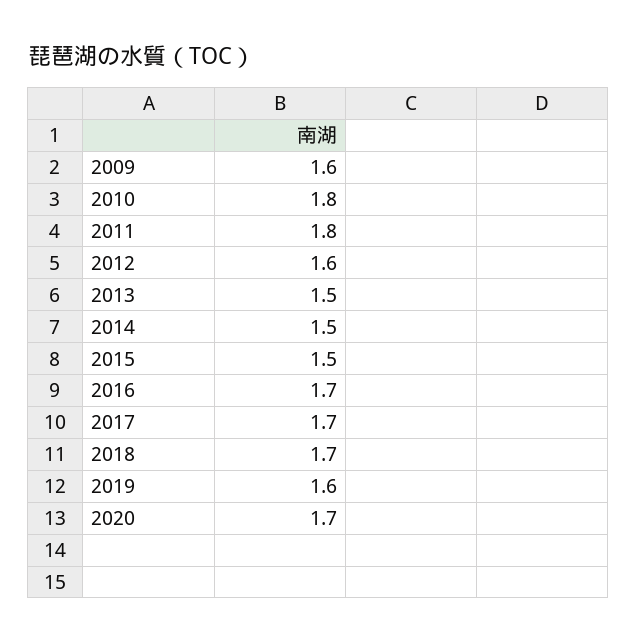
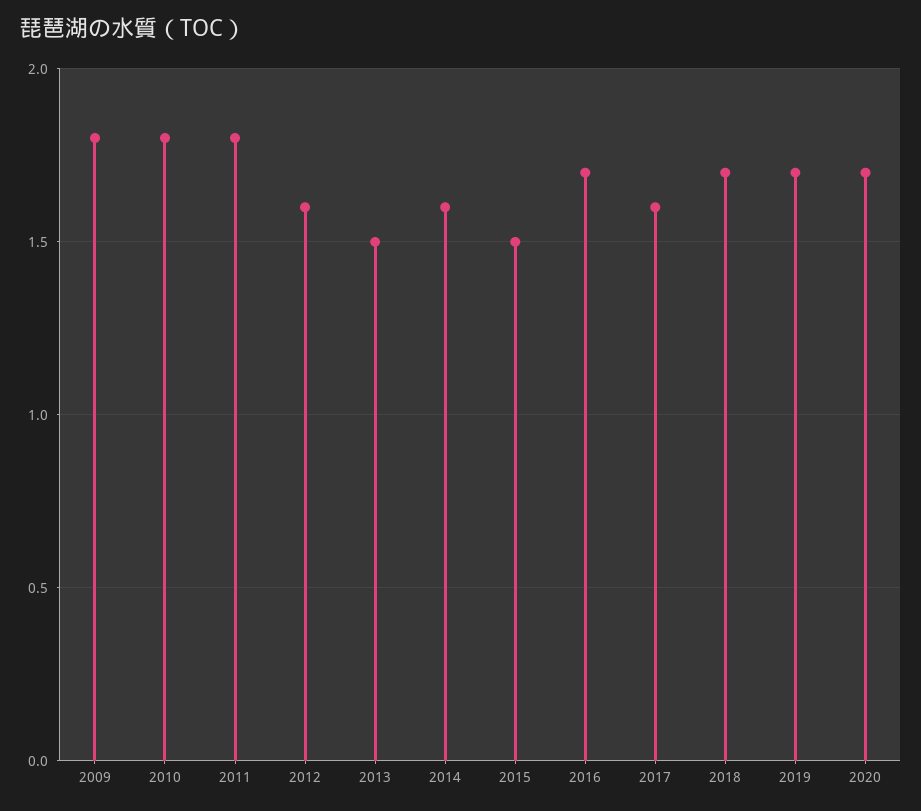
2009: 1.6 -> 1.8
2014: 1.5 -> 1.6
2017: 1.7 -> 1.6
2019: 1.6 -> 1.7

